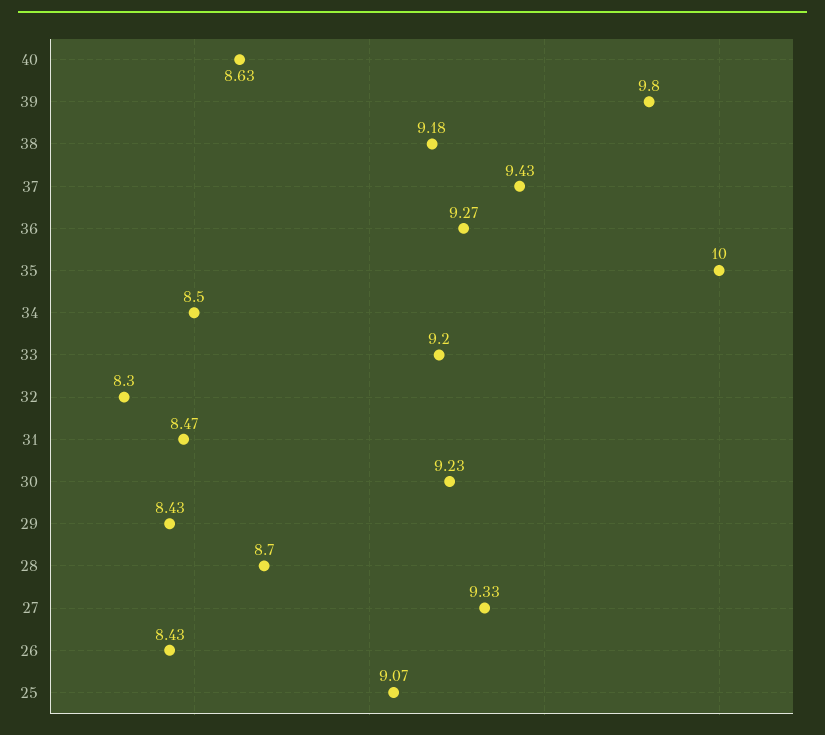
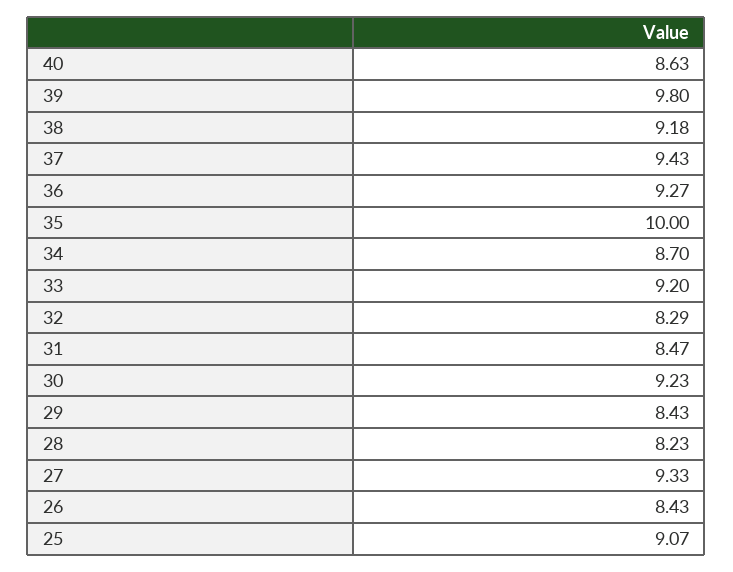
34: 8.5 -> 8.7
32: 8.3 -> 8.29
28: 8.7 -> 8.23

